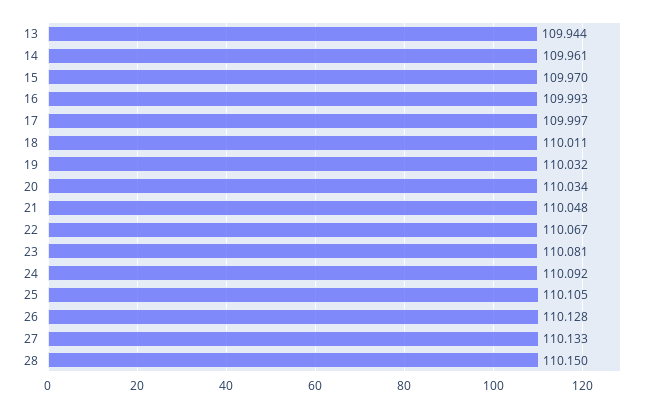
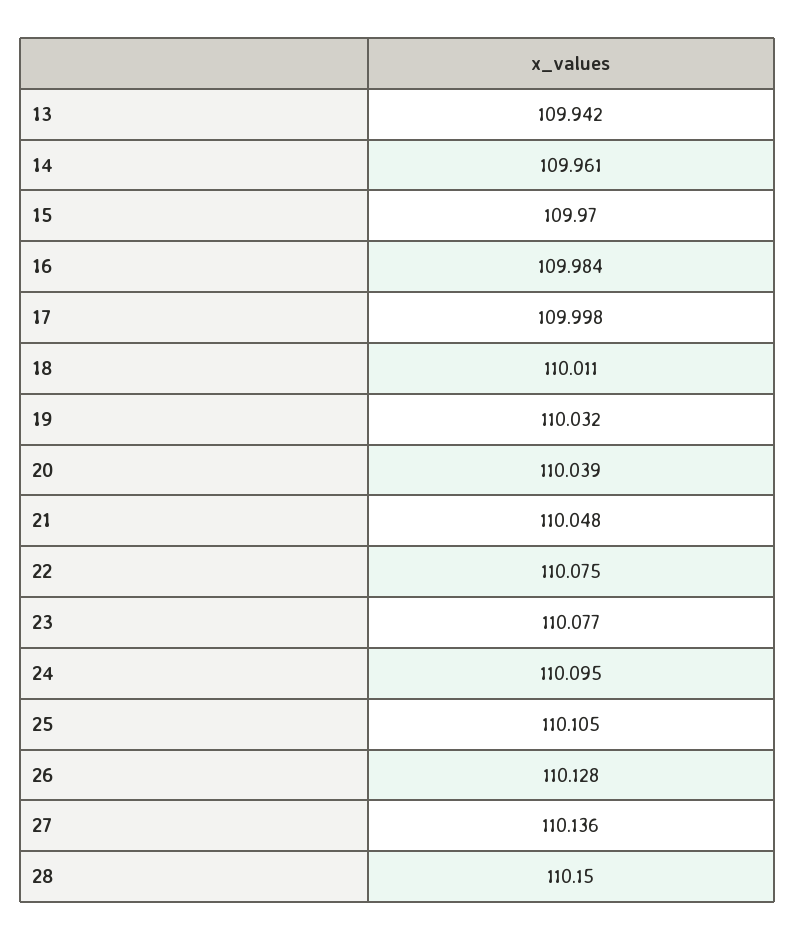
13: 109.944 -> 109.942
16: 109.993 -> 109.984
17: 109.997 -> 109.998
20: 110.034 -> 110.039
22: 110.067 -> 110.075
23: 110.081 -> 110.077
24: 110.092 -> 110.095
27: 110.133 -> 110.136

